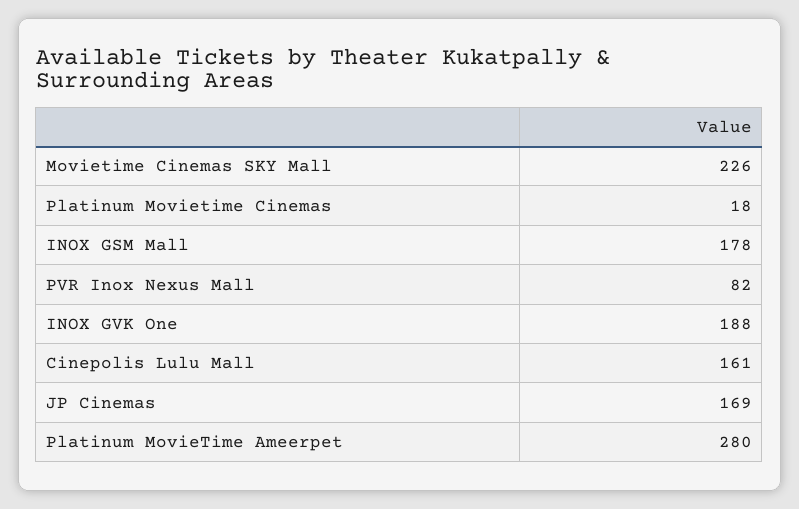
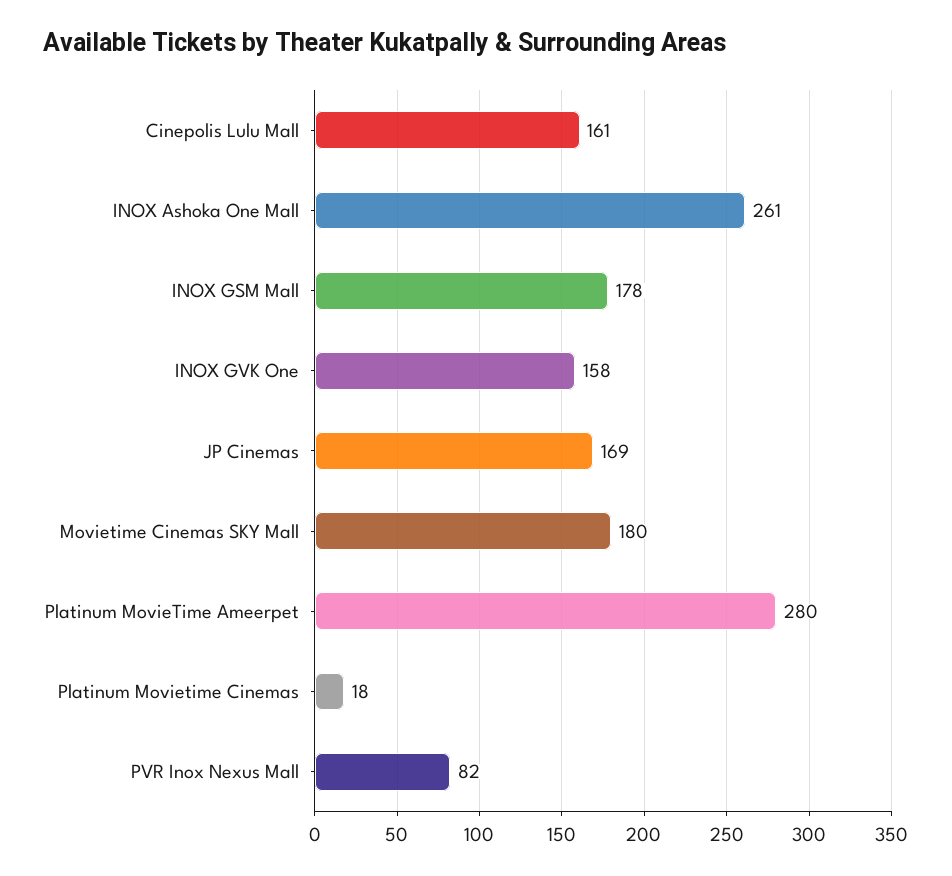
Movietime Cinemas SKY Mall: 226 -> 180
INOX GVK One: 188 -> 158
INOX Ashoka One Mall: none -> 261

